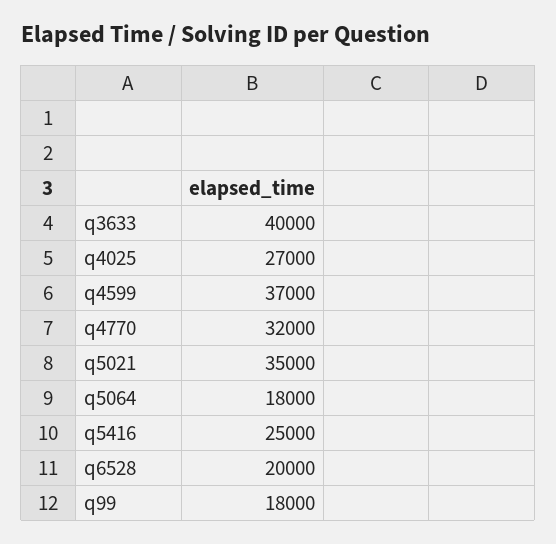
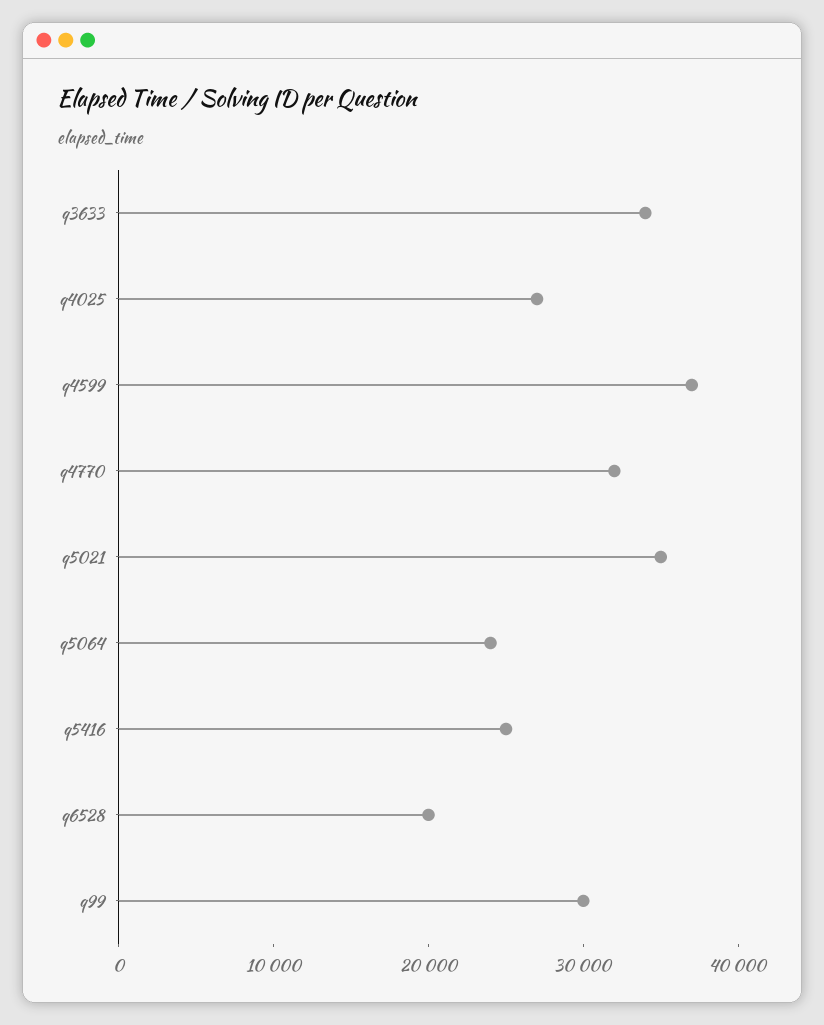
q3633: 40000 -> 34000
q5064: 18000 -> 24000
q99: 18000 -> 30000

